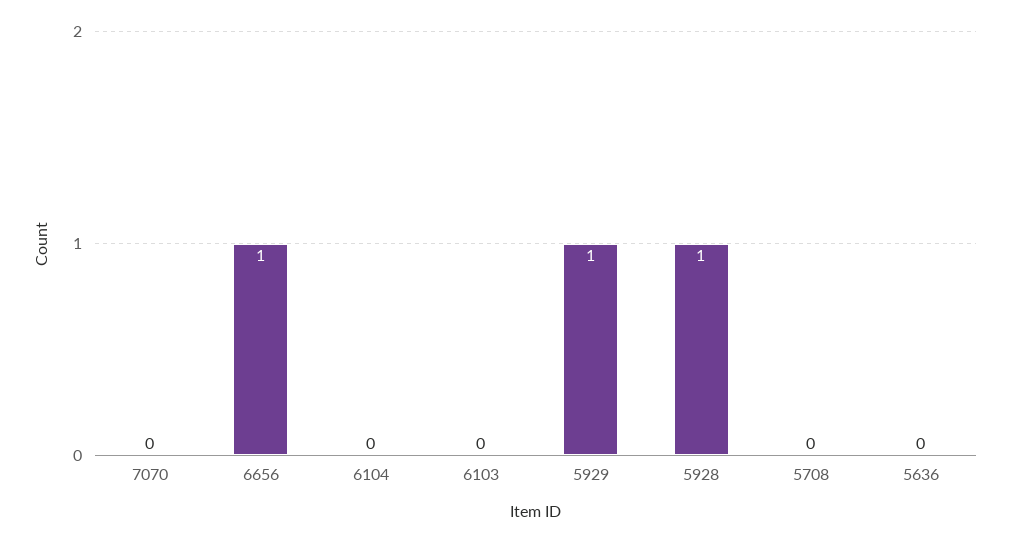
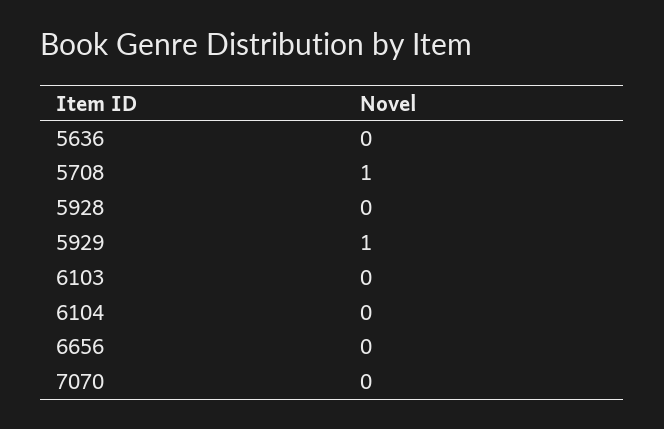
6656: 1 -> 0
5928: 1 -> 0
5708: 0 -> 1

